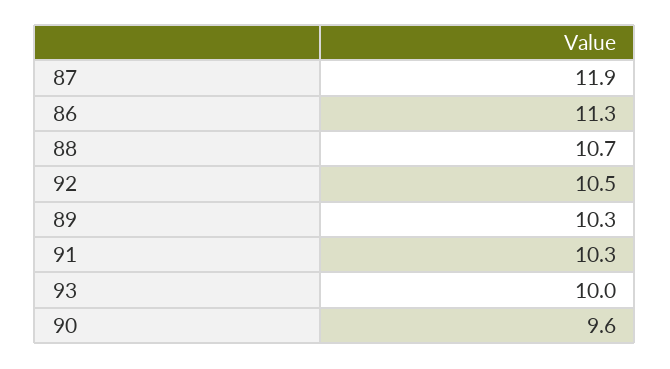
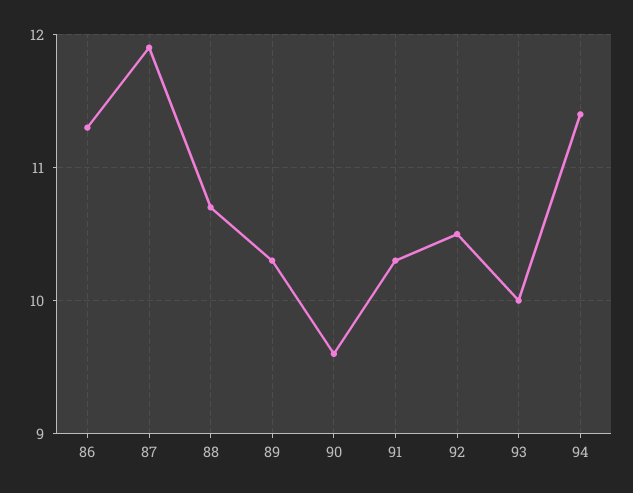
94: none -> 11.4

